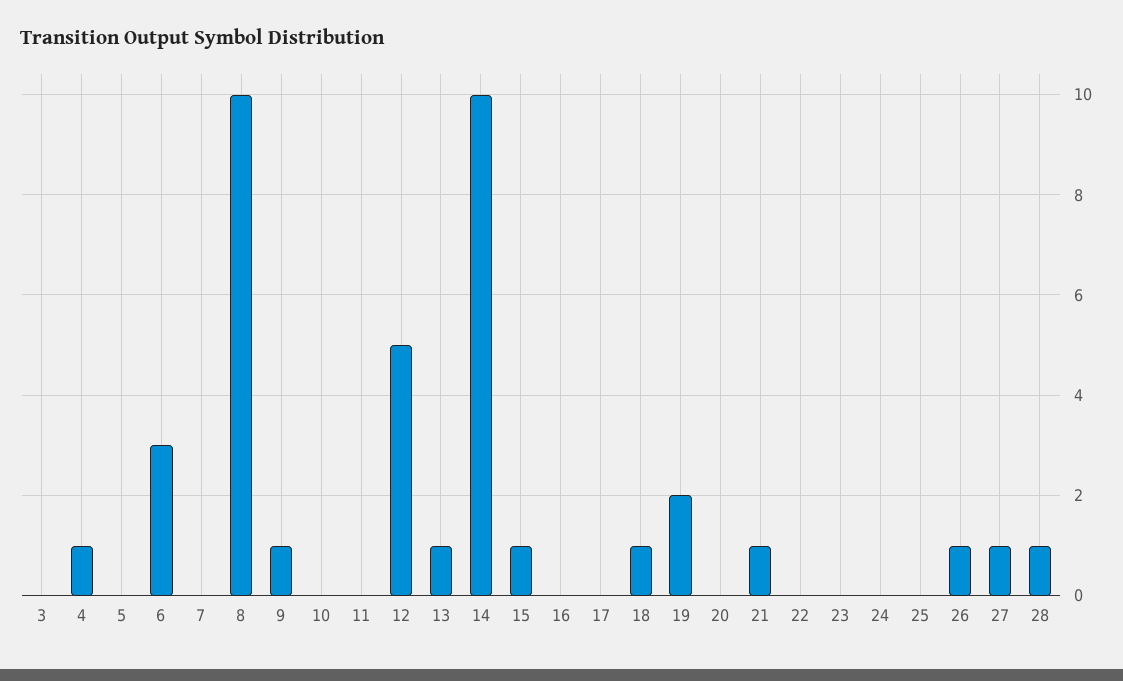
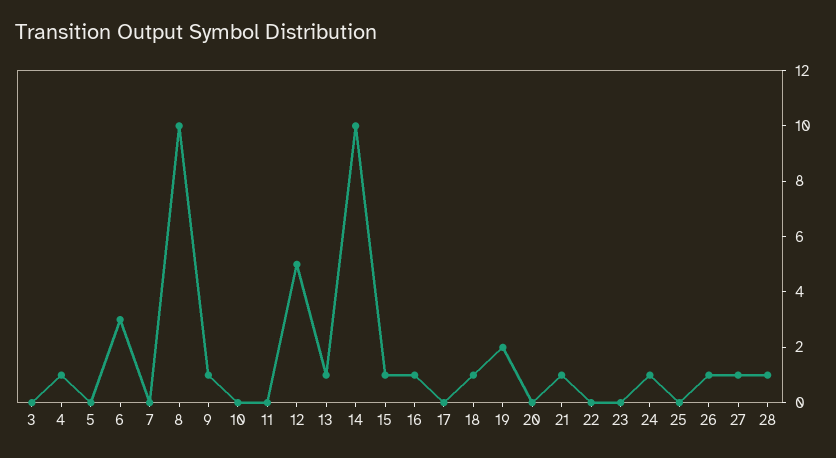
16: 0 -> 1
24: 0 -> 1

